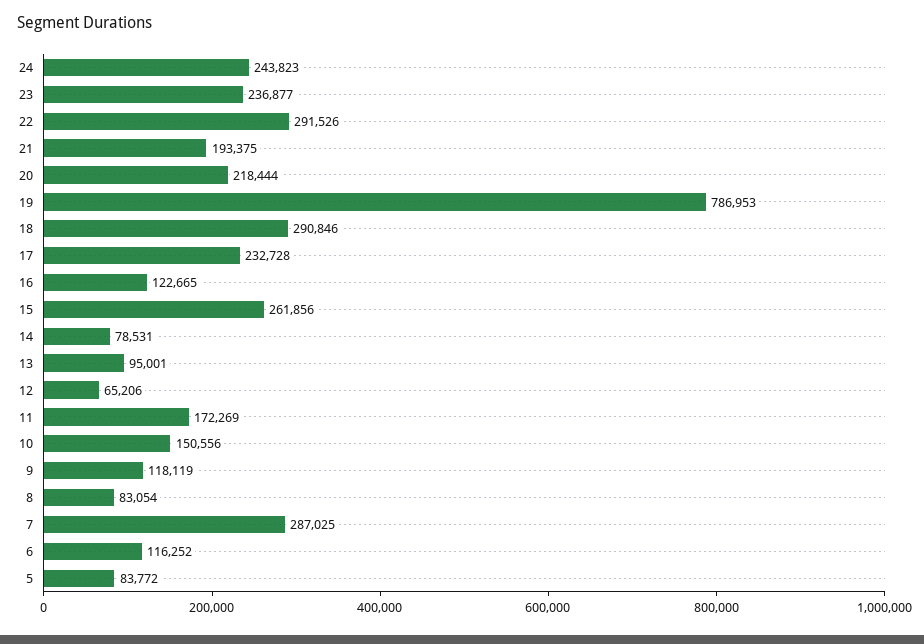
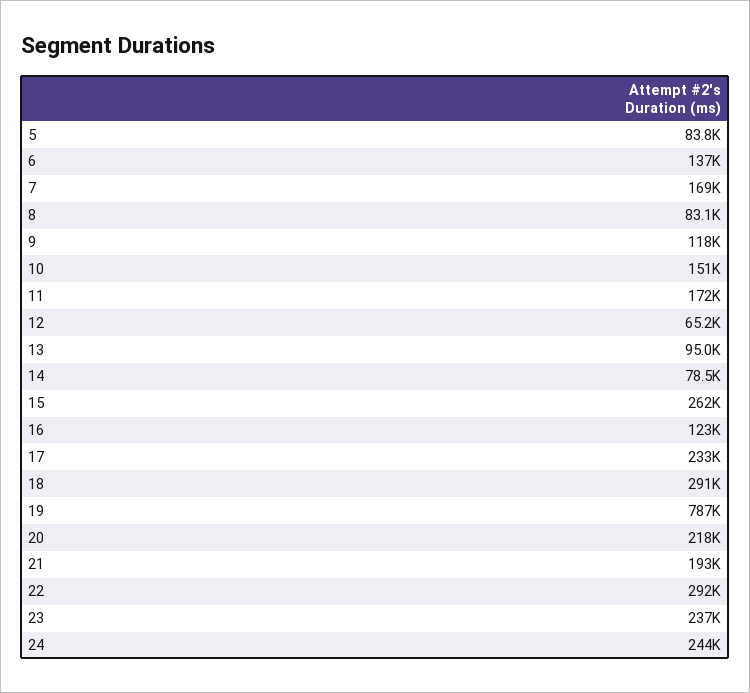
7: 287025 -> 169000
6: 116252 -> 137000

